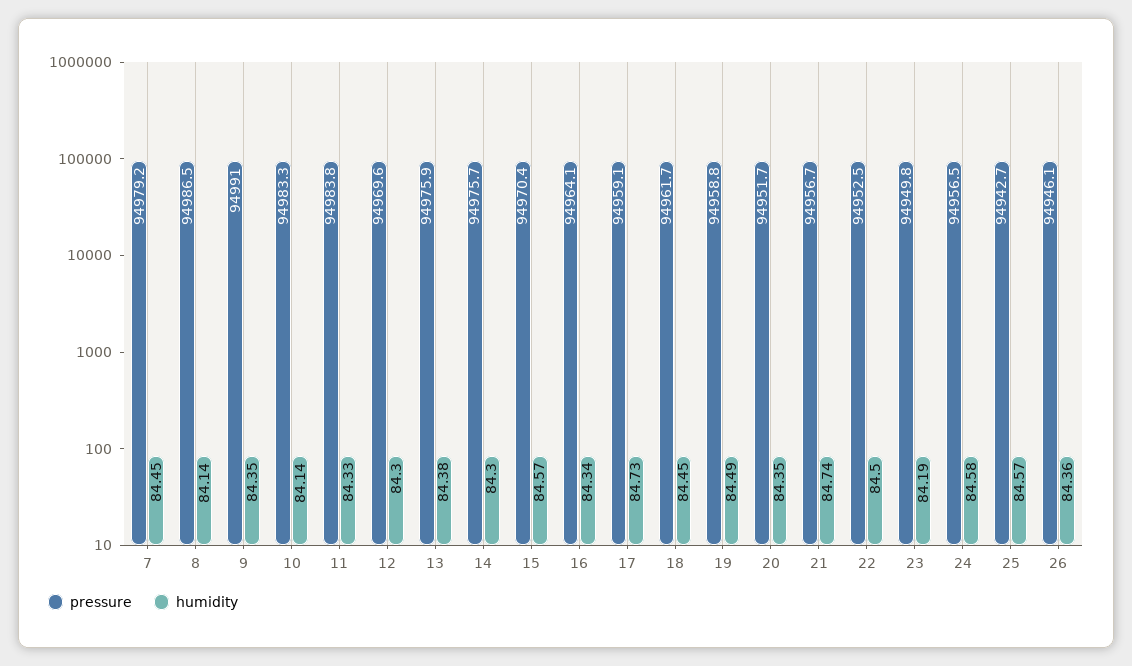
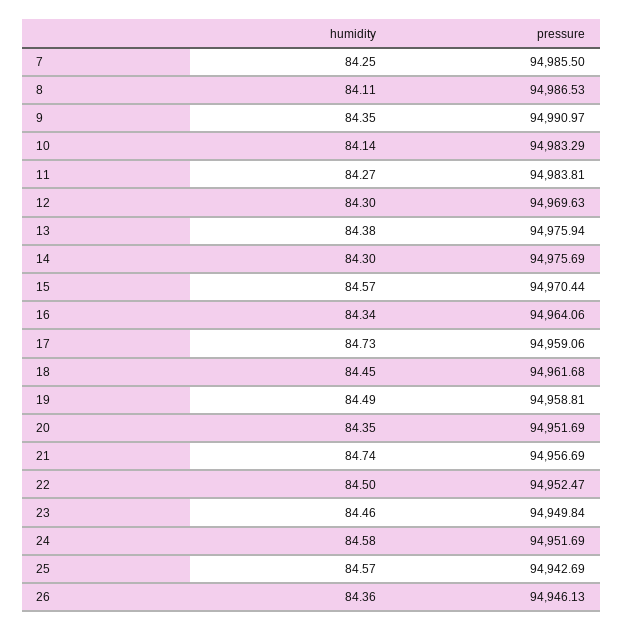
pressure, 7: 94979.2 -> 94985.5
humidity, 7: 84.45 -> 84.25
humidity, 8: 84.14 -> 84.11
humidity, 11: 84.33 -> 84.27
humidity, 23: 84.19 -> 84.46
pressure, 24: 94956.5 -> 94951.69

